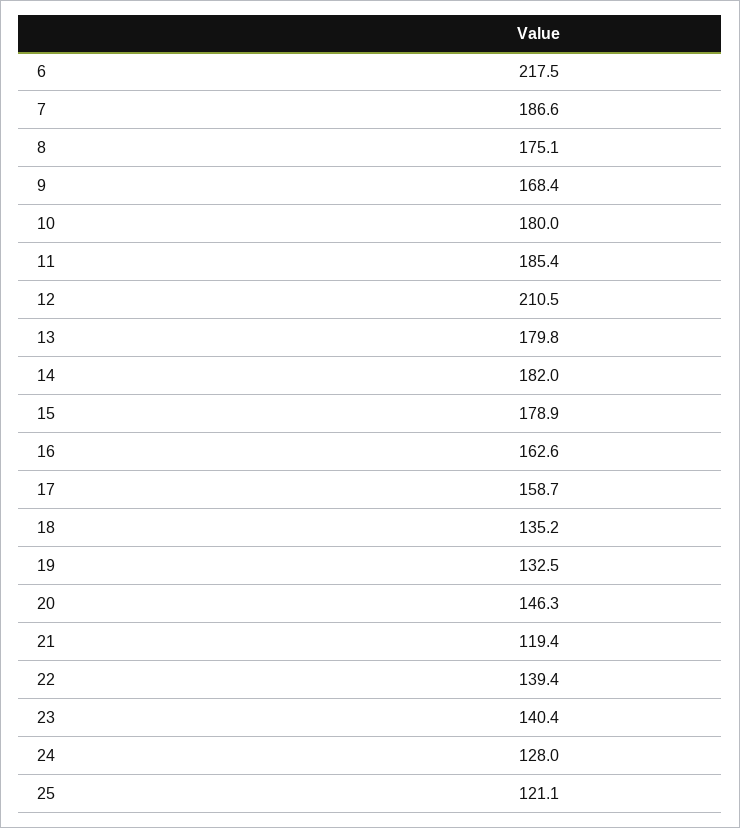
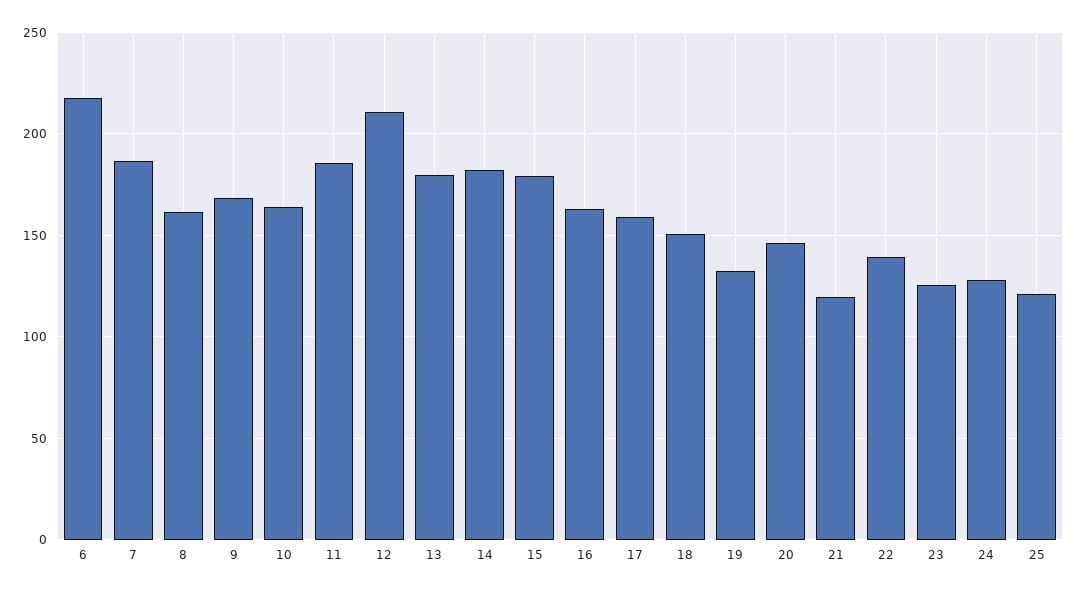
8: 175.1 -> 160
10: 180 -> 165
18: 135.2 -> 150
23: 140.4 -> 125

